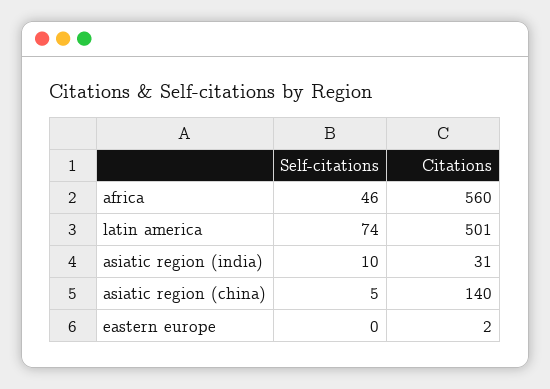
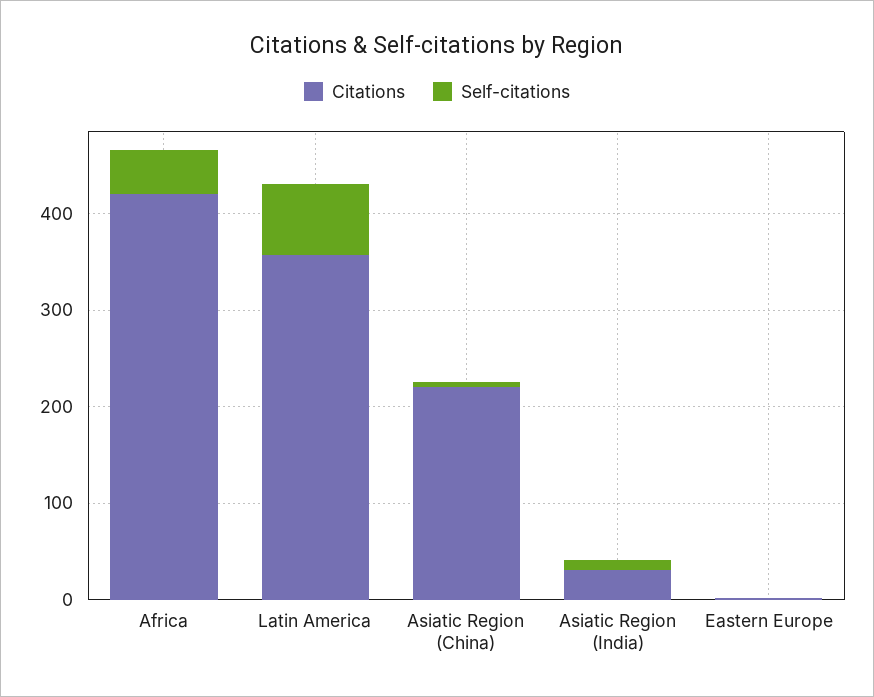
Citations, africa: 560 -> 420
Citations, latin america: 501 -> 360
Citations, asiatic region (china): 140 -> 220

